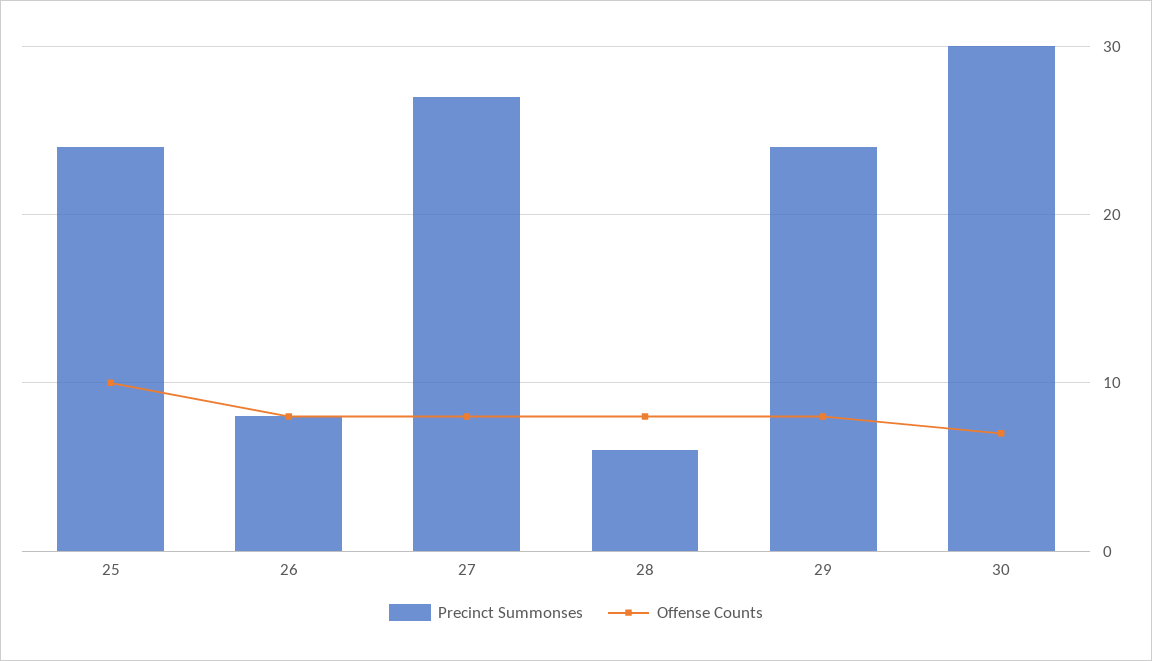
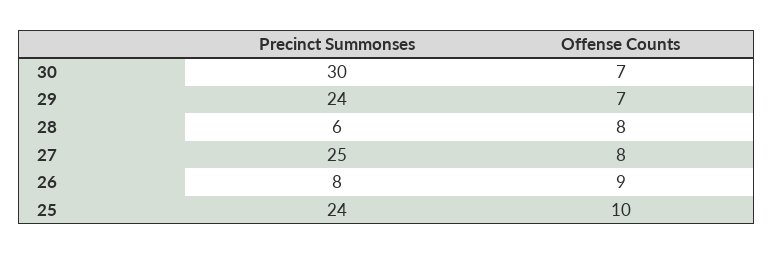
Offense Counts, 26: 8 -> 9
Precinct Summonses, 27: 27 -> 25
Offense Counts, 29: 8 -> 7

